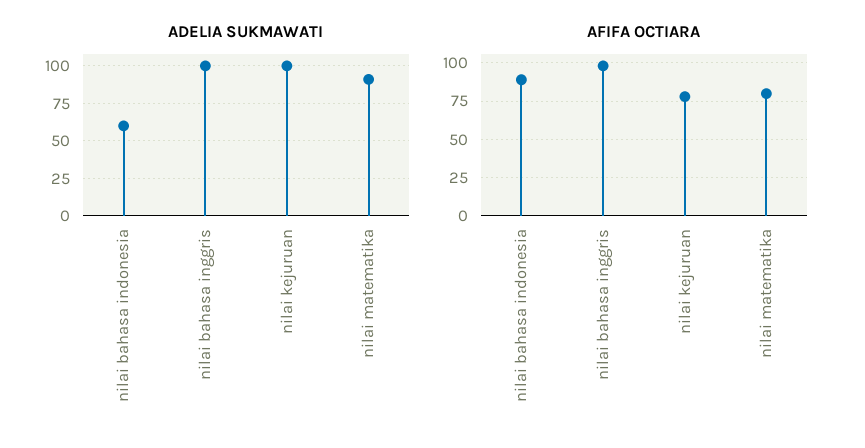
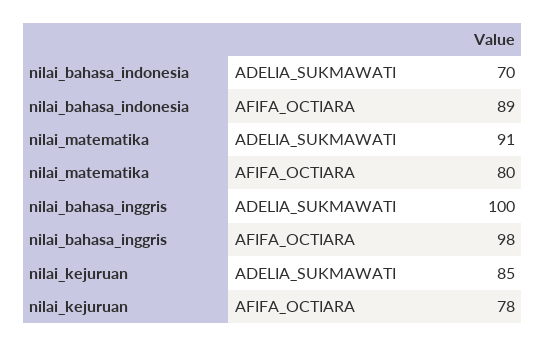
ADELIA SUKMAWATI, nilai bahasa indonesia: 60 -> 70
ADELIA SUKMAWATI, nilai kejuruan: 100 -> 85

